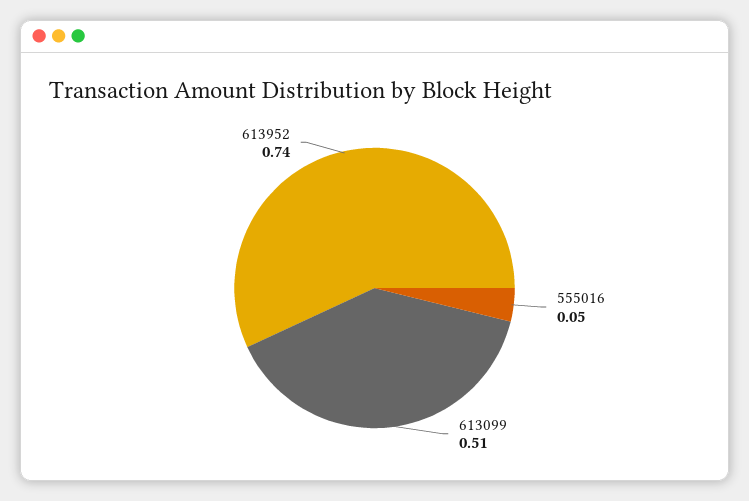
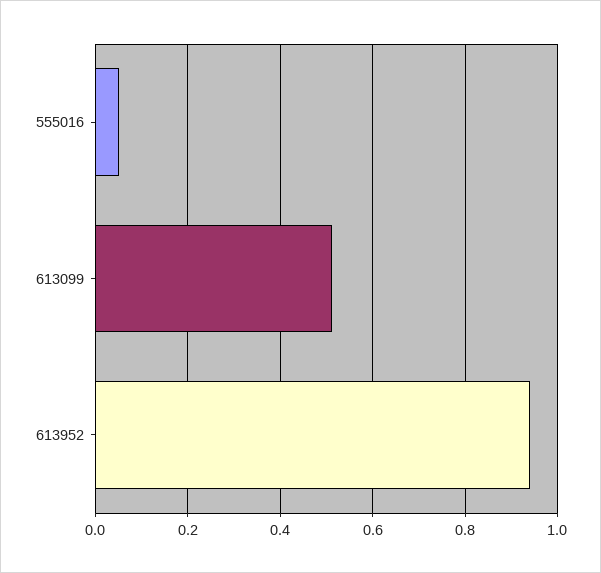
613952: 0.74 -> 0.94

